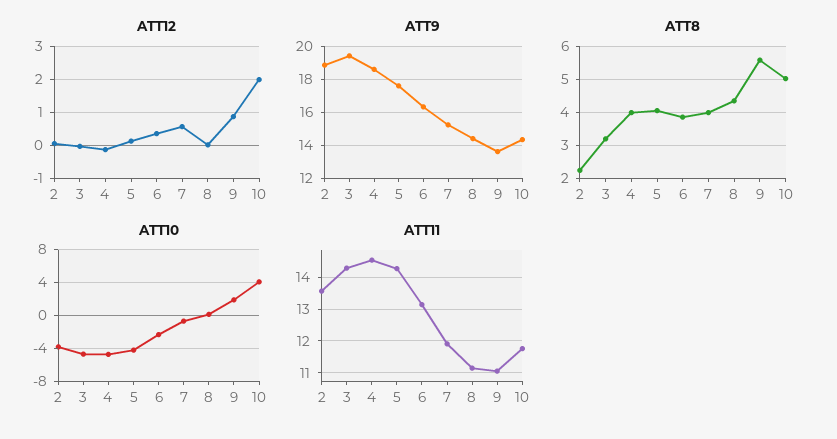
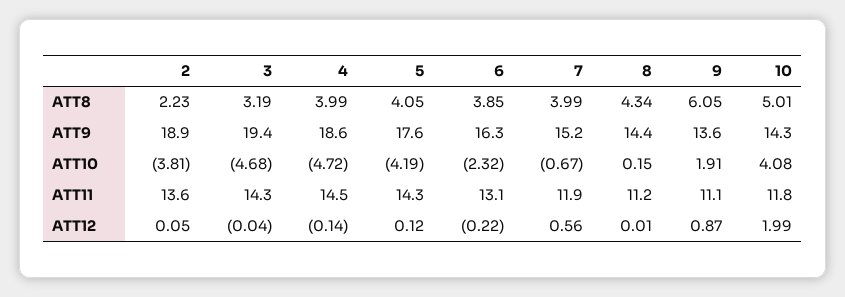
ATT12, 6: 0.4 -> -0.22
ATT8, 9: 5.6 -> 6.05

